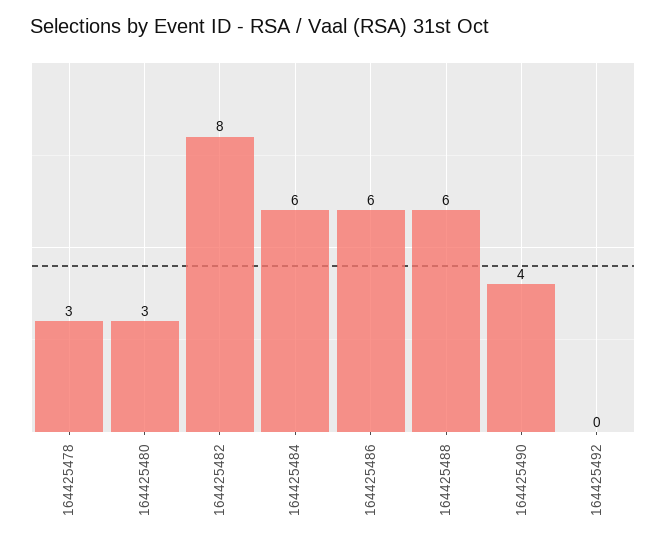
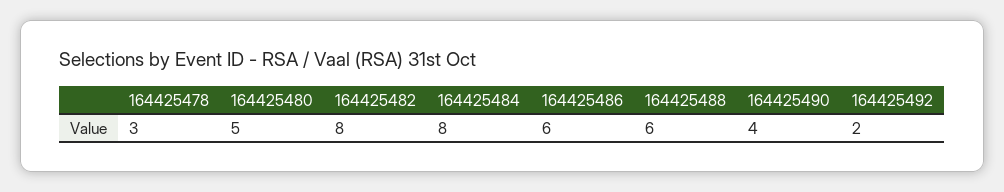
164425480: 3 -> 5
164425484: 6 -> 8
164425492: 0 -> 2

